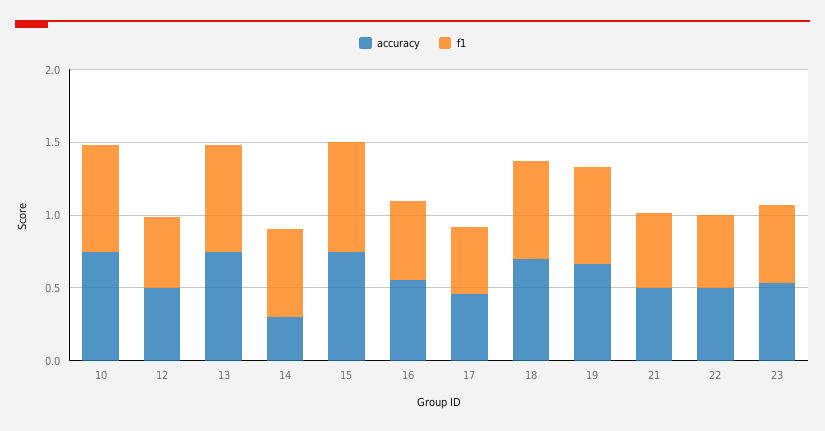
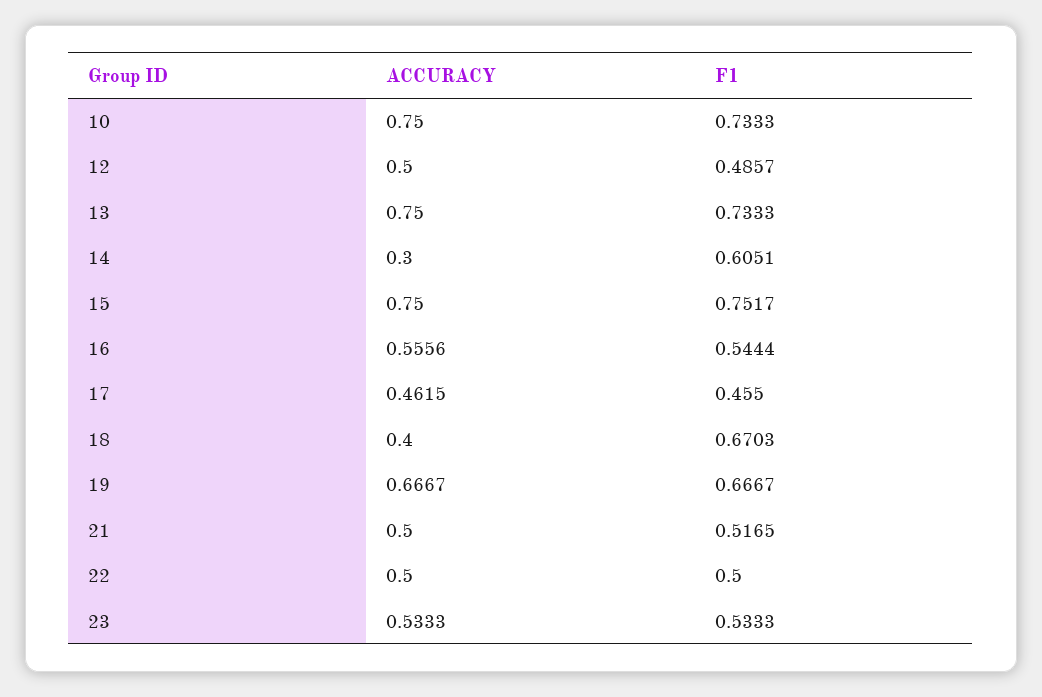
accuracy, 18: 0.7 -> 0.4

